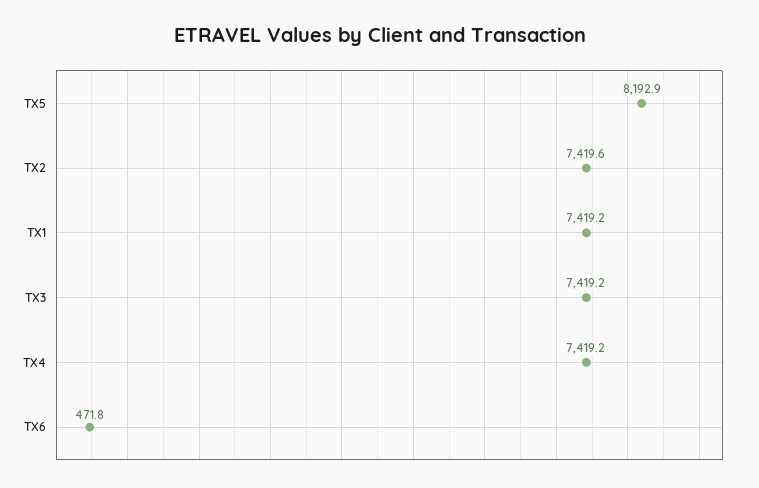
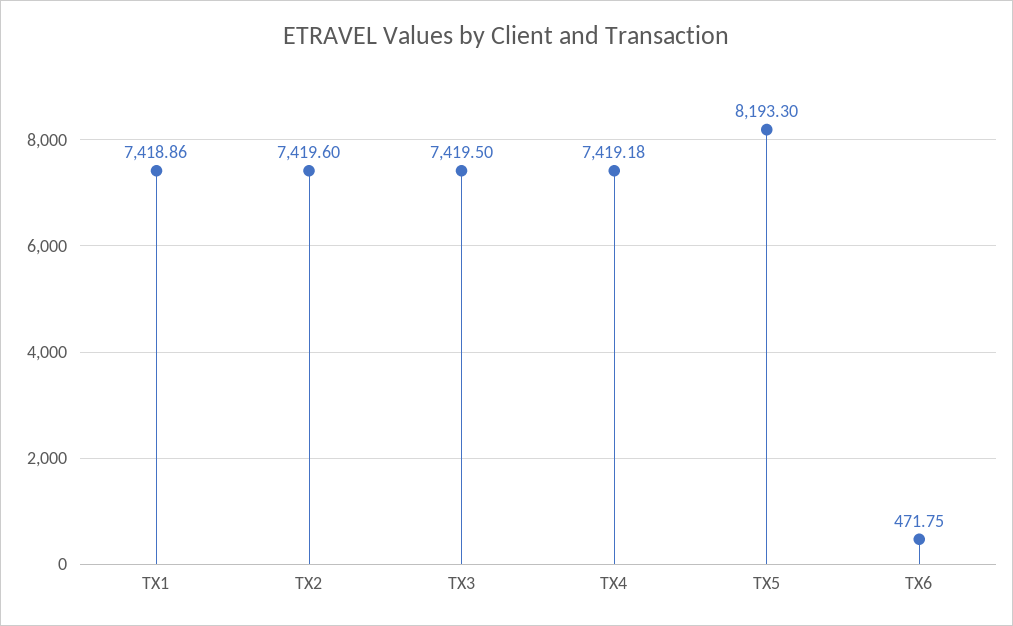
TX5: 8192.9 -> 8193.3
TX1: 7419.2 -> 7418.86
TX3: 7419.2 -> 7419.5

